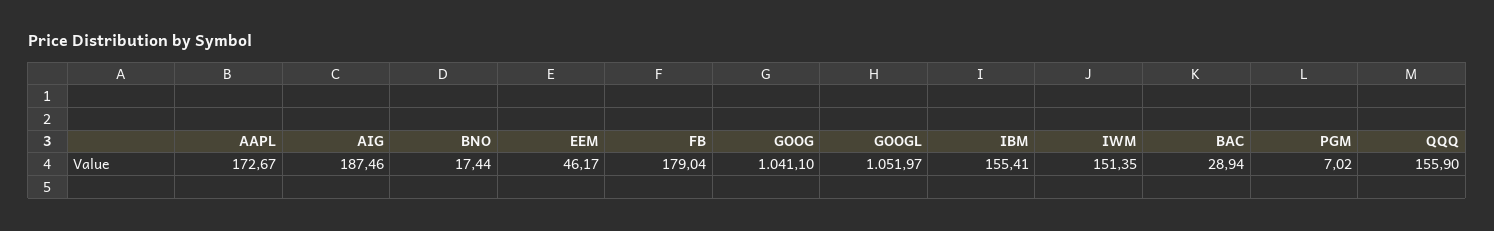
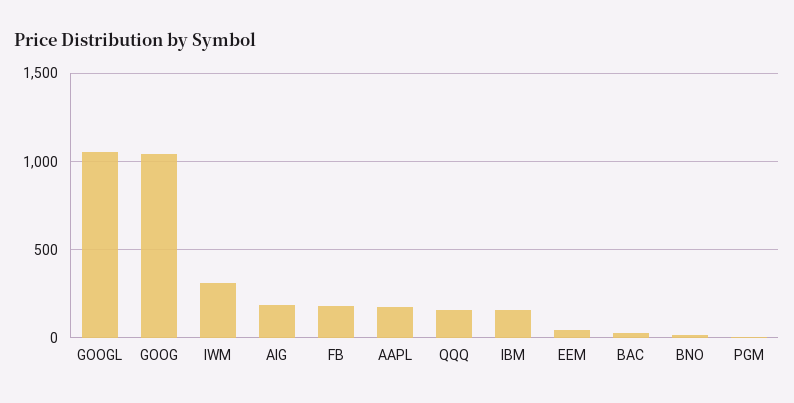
IWM: 151.35 -> 300

